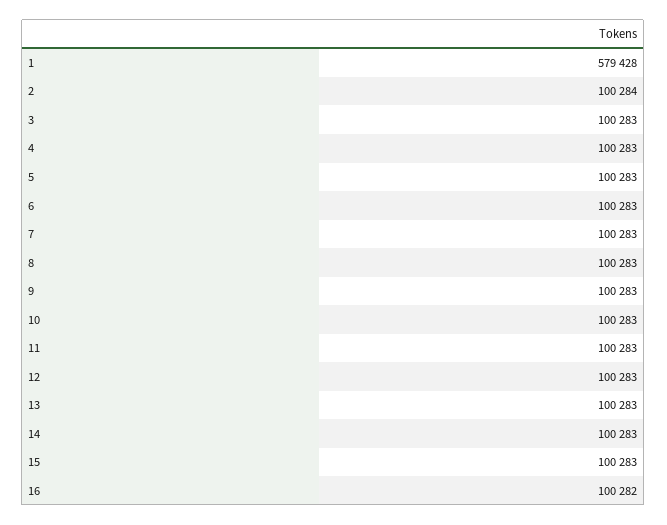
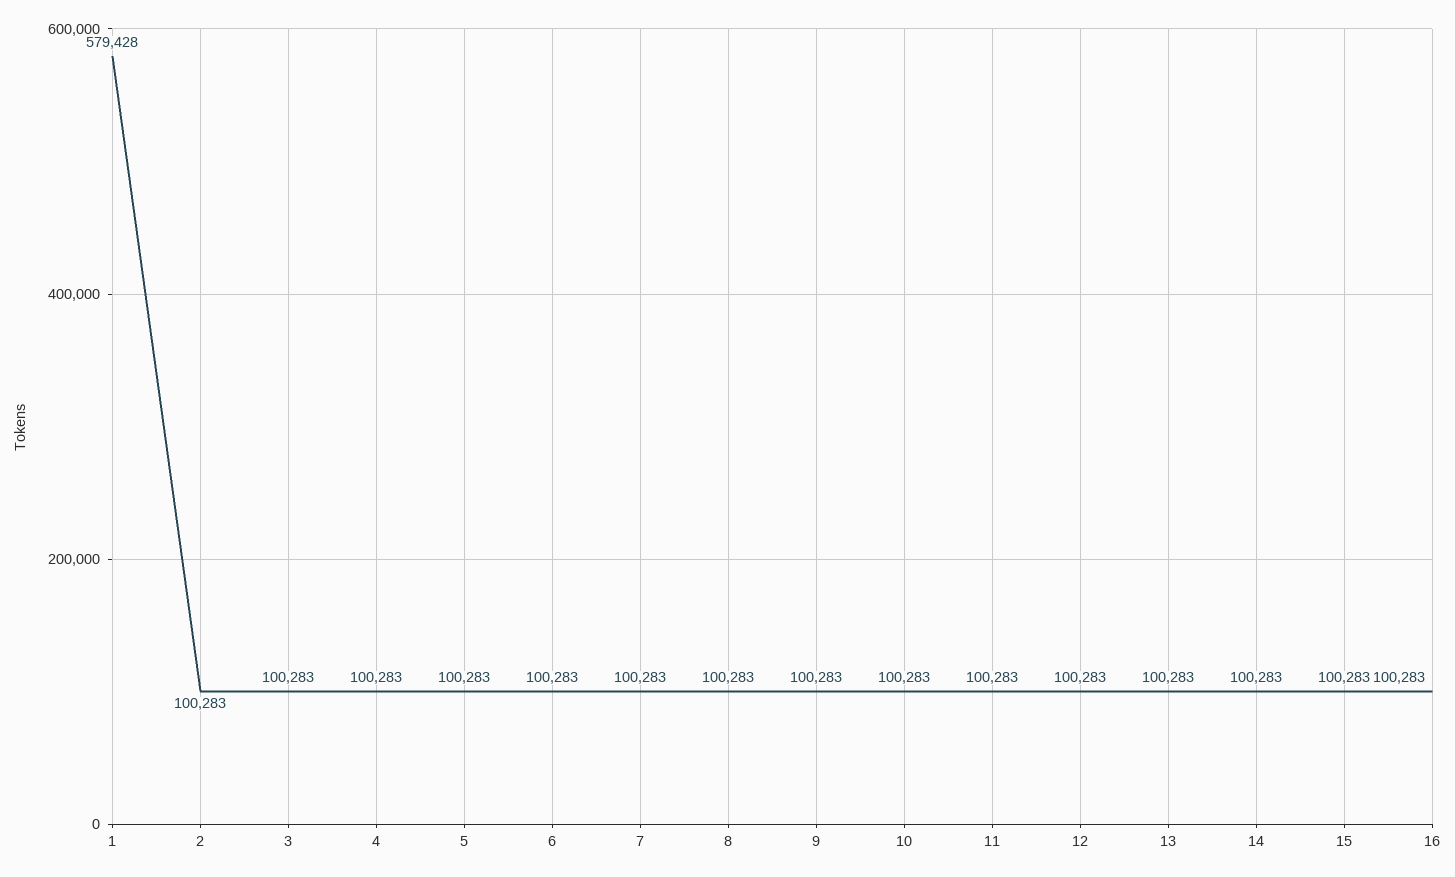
2: 100284 -> 100283
16: 100282 -> 100283

